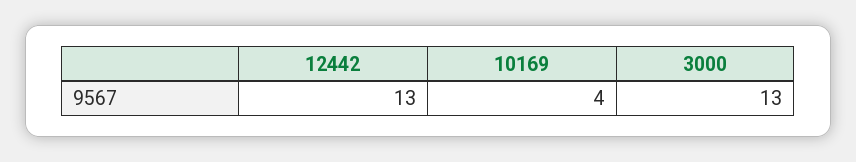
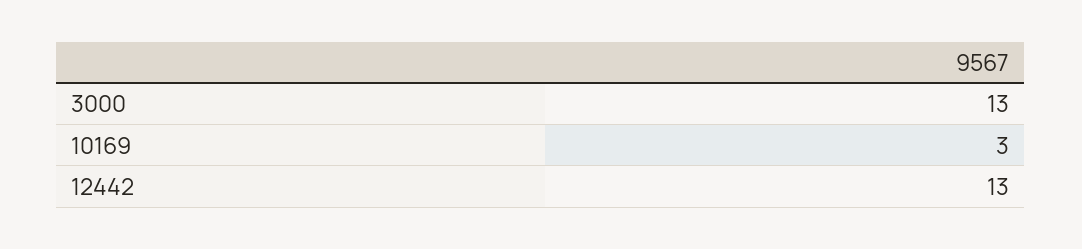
10169: 4 -> 3

